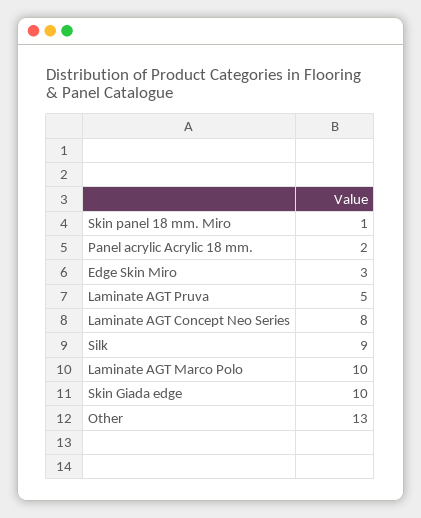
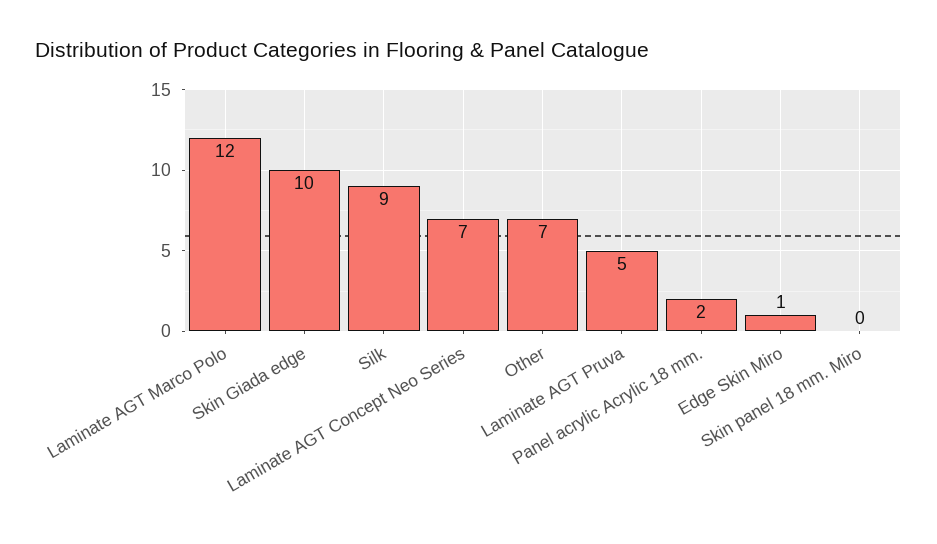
Skin panel 18 mm. Miro: 1 -> 0
Edge Skin Miro: 3 -> 1
Laminate AGT Concept Neo Series: 8 -> 7
Laminate AGT Marco Polo: 10 -> 12
Other: 13 -> 7

